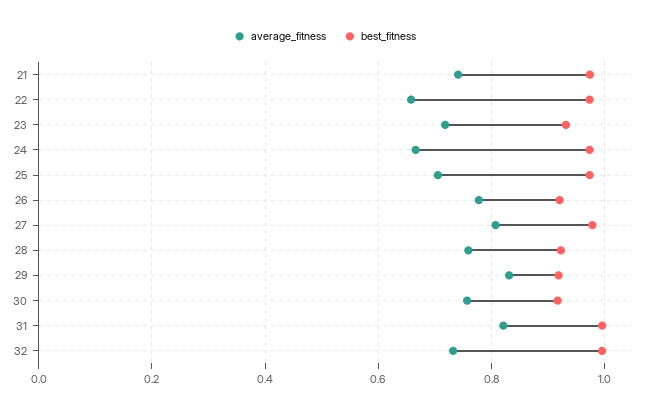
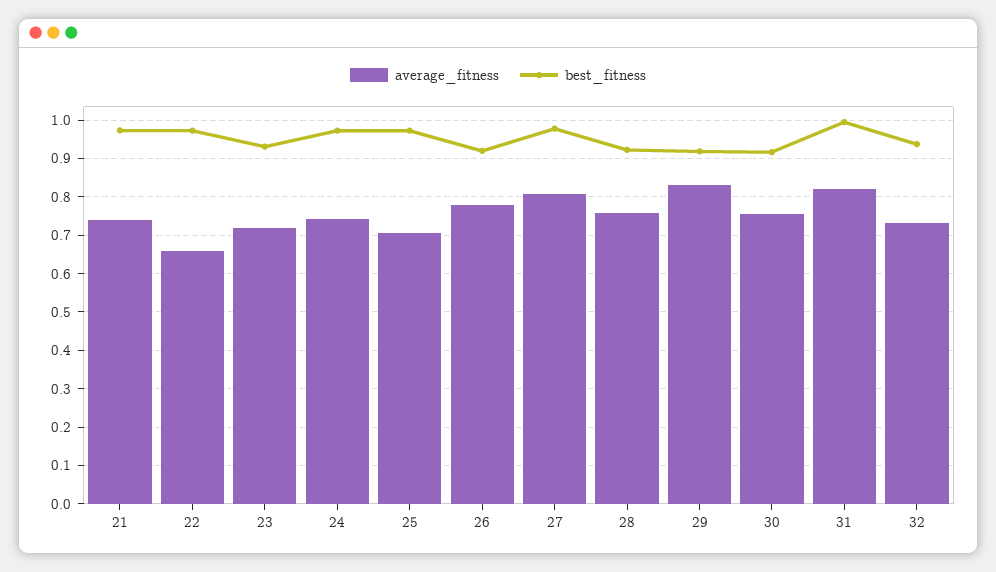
average_fitness, 24: 0.66 -> 0.74
best_fitness, 32: 1 -> 0.94

